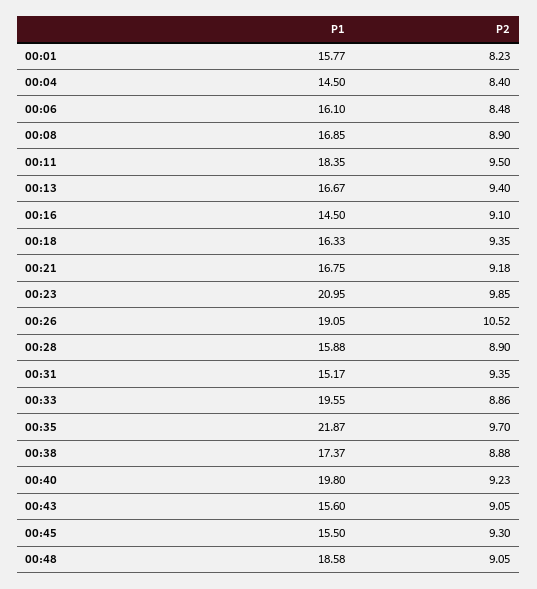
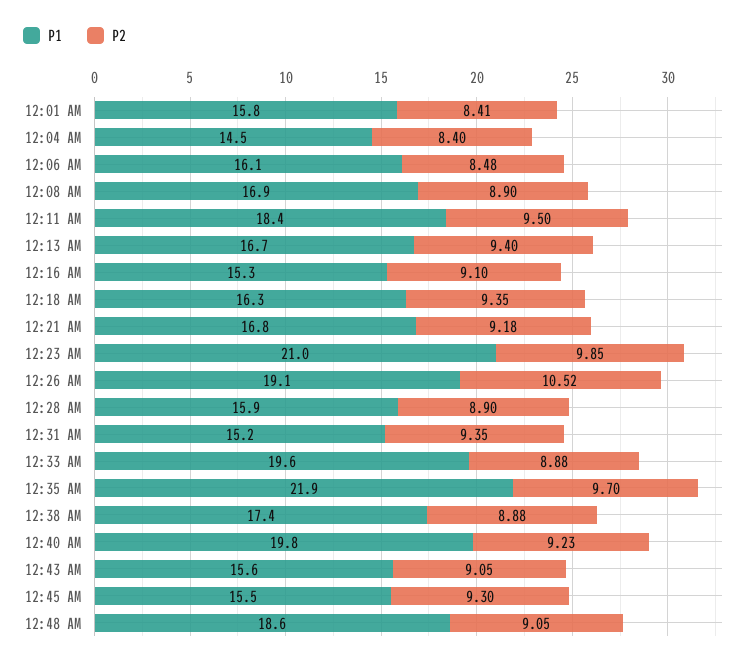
P2, 00:01: 8.23 -> 8.41
P1, 00:16: 14.5 -> 15.3
P2, 00:33: 8.86 -> 8.88

